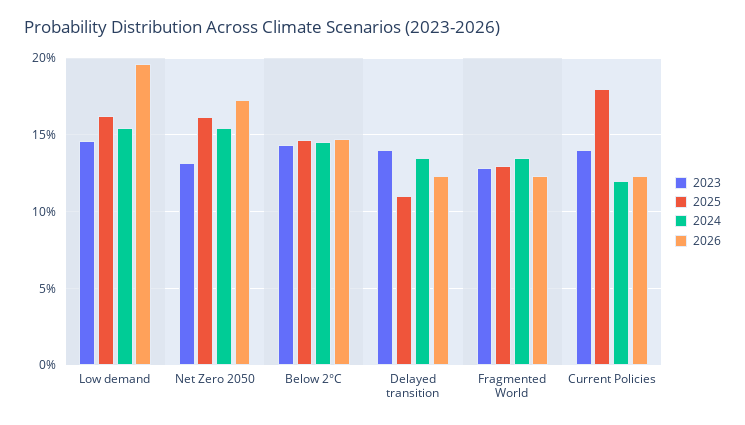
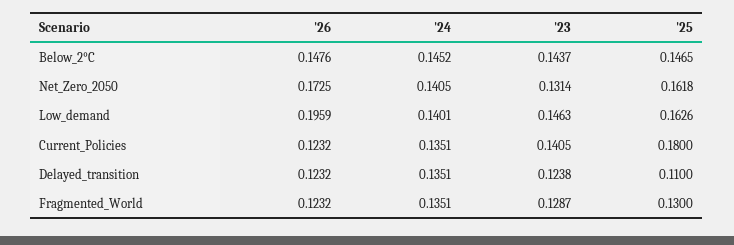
2024, Low demand: 0.155 -> 0.1401
2024, Net Zero 2050: 0.155 -> 0.1405
2023, Delayed transition: 0.14 -> 0.1238
2024, Current Policies: 0.12 -> 0.1351

